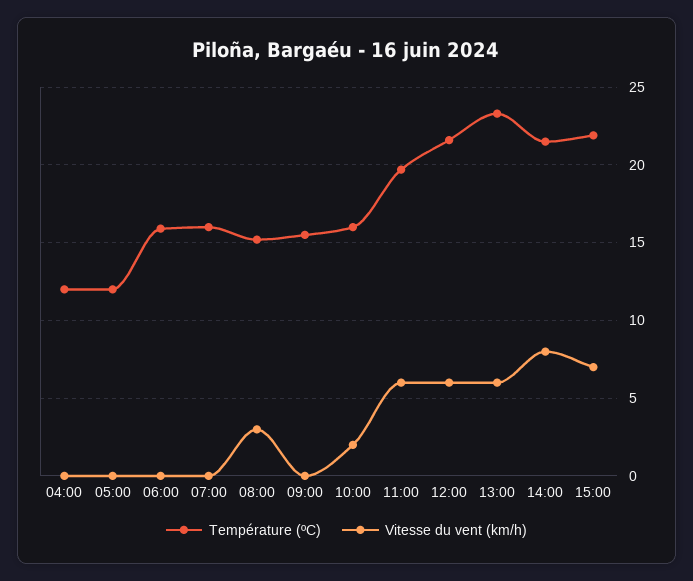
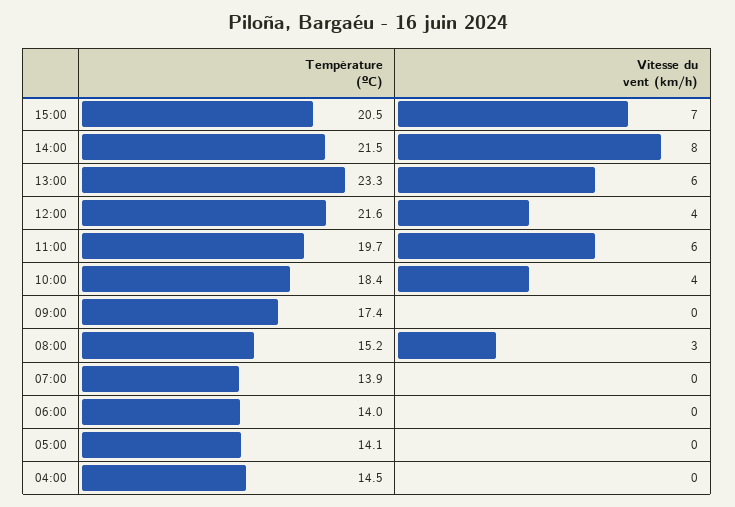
Température (ºC), 04:00: 12 -> 14.5
Température (ºC), 05:00: 12 -> 14.1
Température (ºC), 06:00: 16 -> 14
Température (ºC), 07:00: 16 -> 13.9
Température (ºC), 09:00: 15.5 -> 17.4
Température (ºC), 10:00: 16 -> 18.4
Vitesse du vent (km/h), 10:00: 2 -> 4
Vitesse du vent (km/h), 12:00: 6 -> 4
Température (ºC), 15:00: 22 -> 20.5

